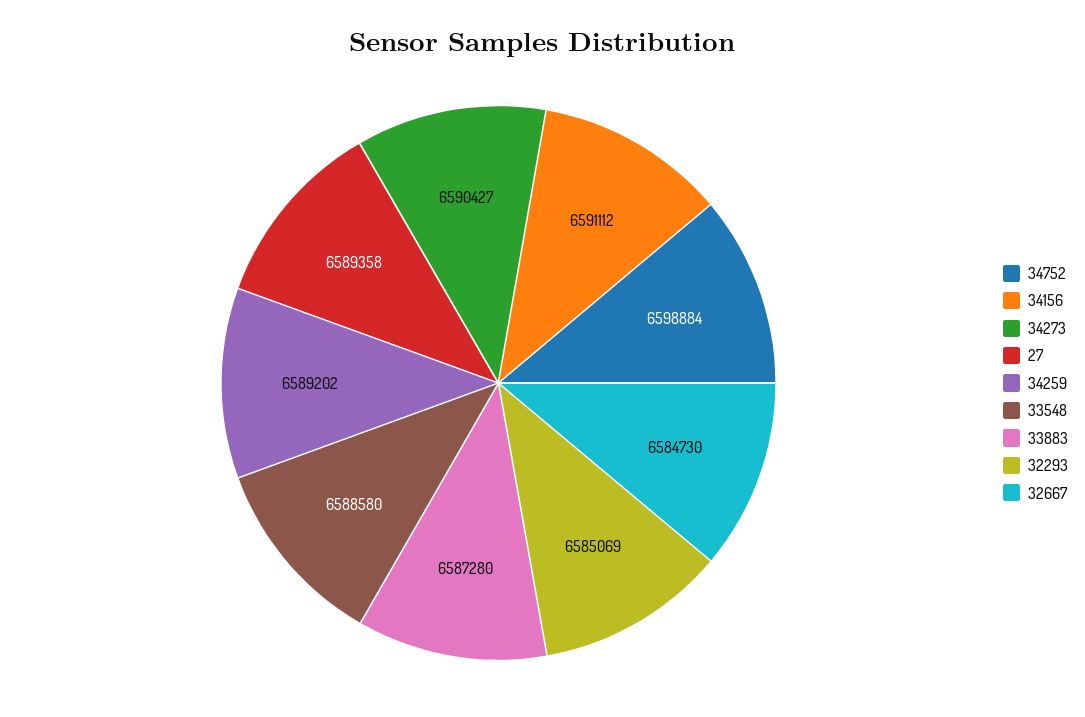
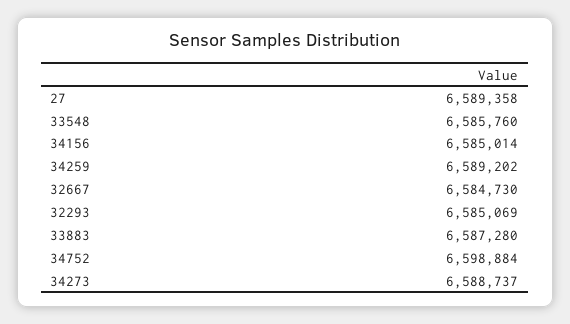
34156: 6591112 -> 6585014
34273: 6590427 -> 6588737
33548: 6588580 -> 6585760

